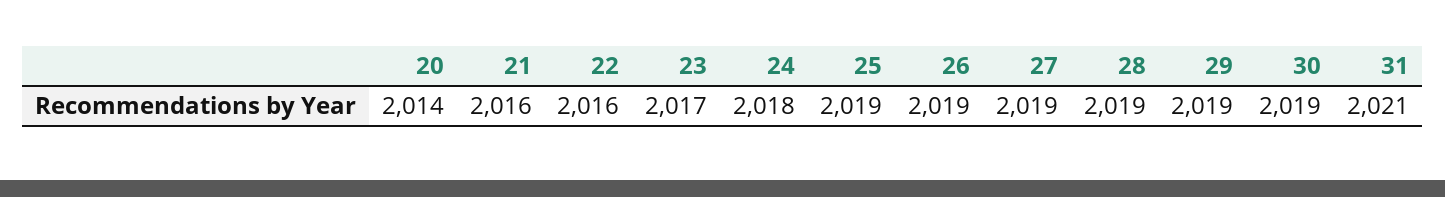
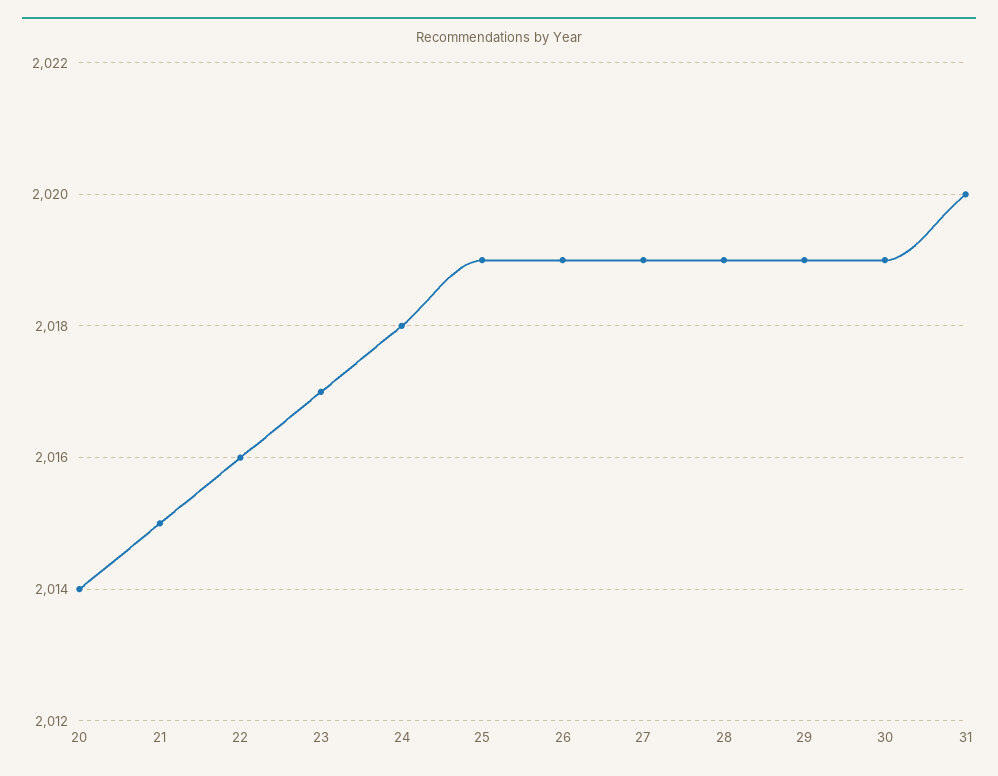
21: 2016 -> 2015
31: 2021 -> 2020

